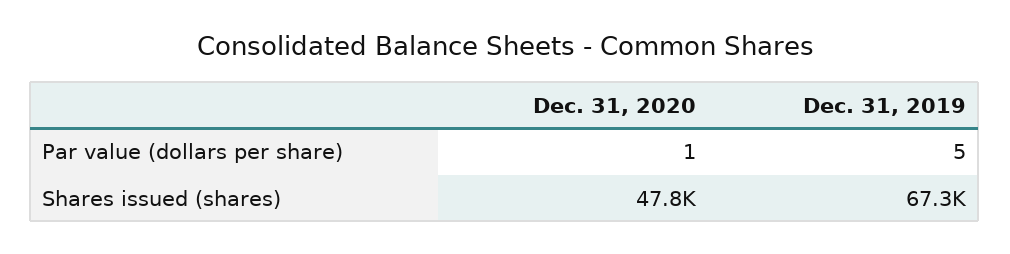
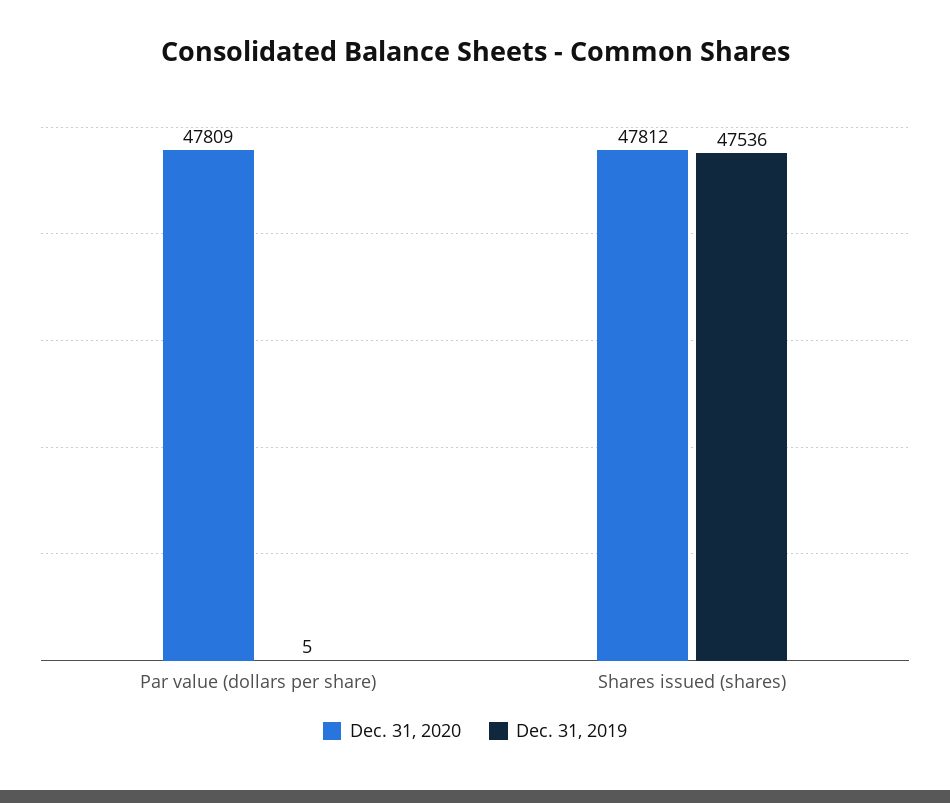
Dec. 31, 2020, Par value (dollars per share): 1 -> 47809
Dec. 31, 2019, Shares issued (shares): 67300 -> 47536

